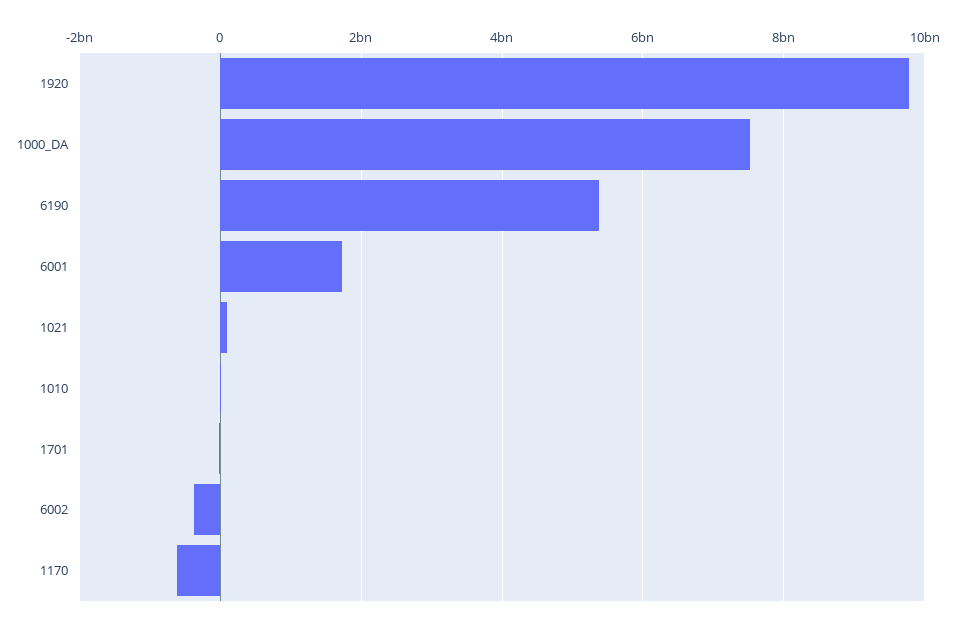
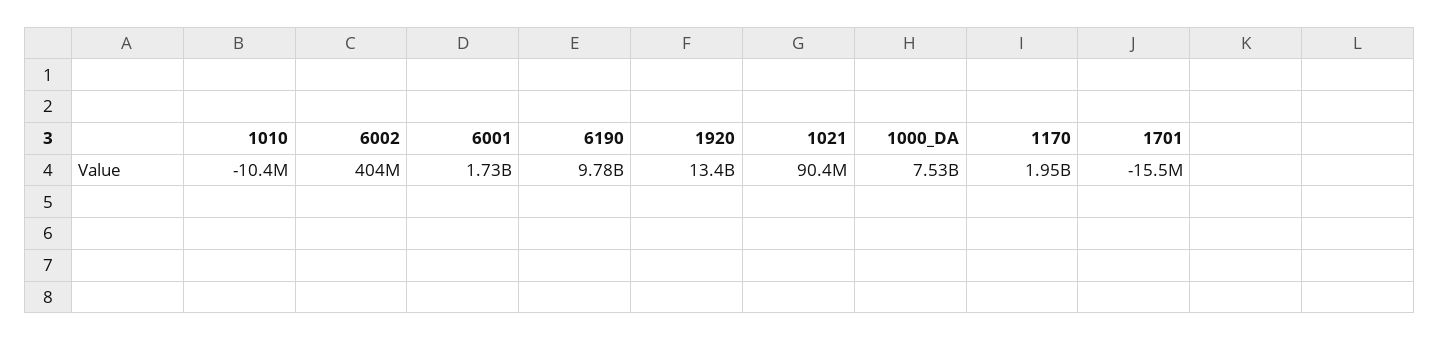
1920: 9800000000 -> 13400000000
6190: 5400000000 -> 9780000000
6002: -400000000 -> 404000000
1170: -600000000 -> 1950000000

